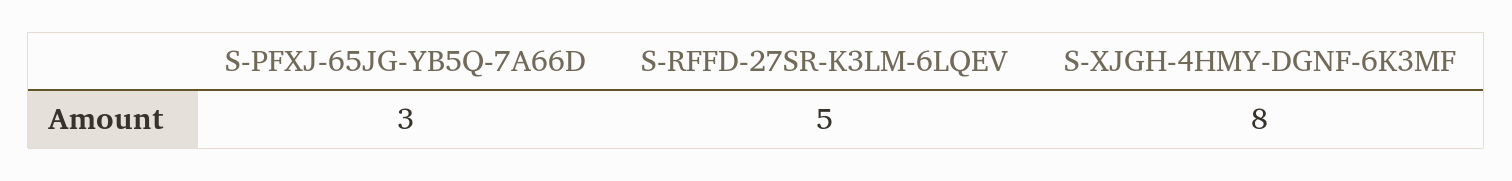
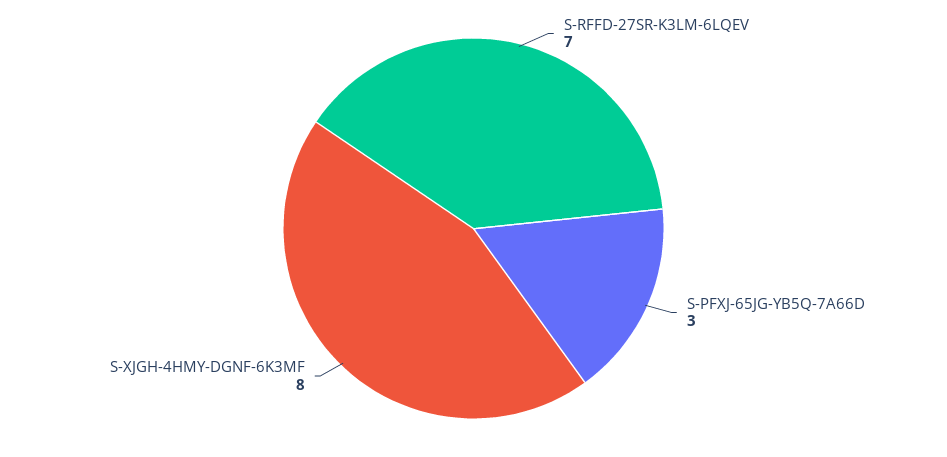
S-RFFD-27SR-K3LM-6LQEV: 5 -> 7

